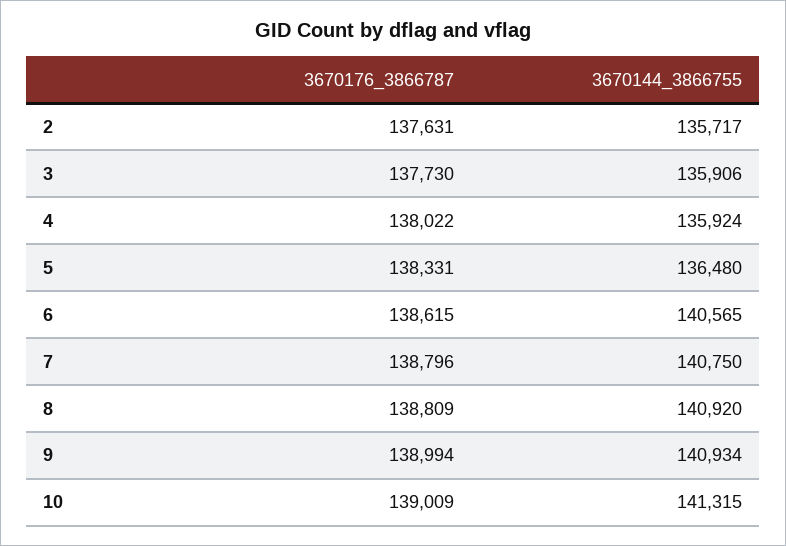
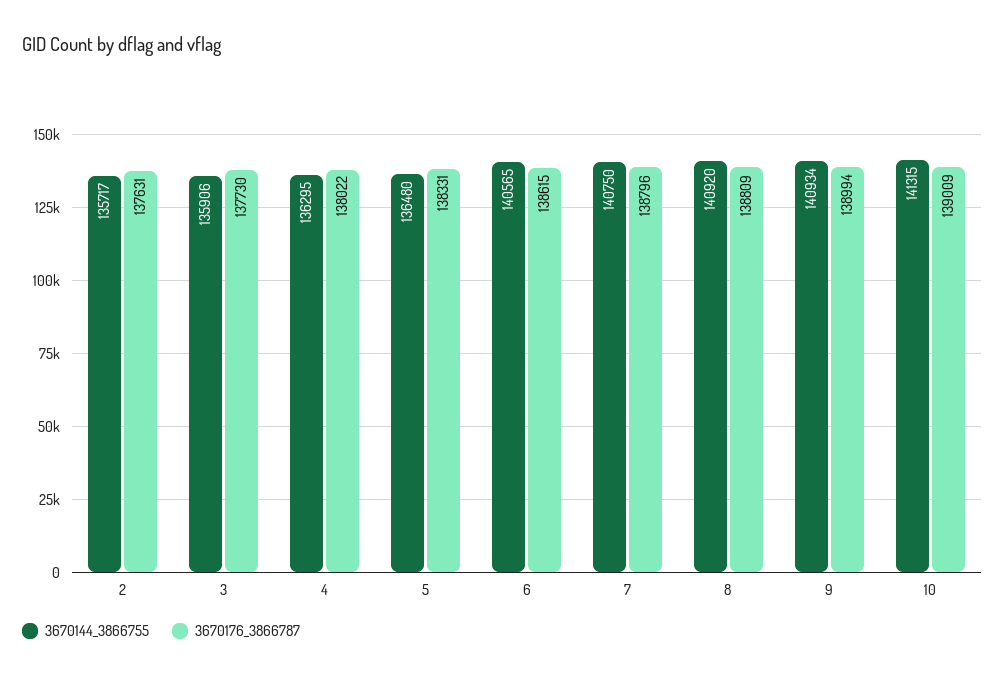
3670144_3866755, 4: 135924 -> 136295

